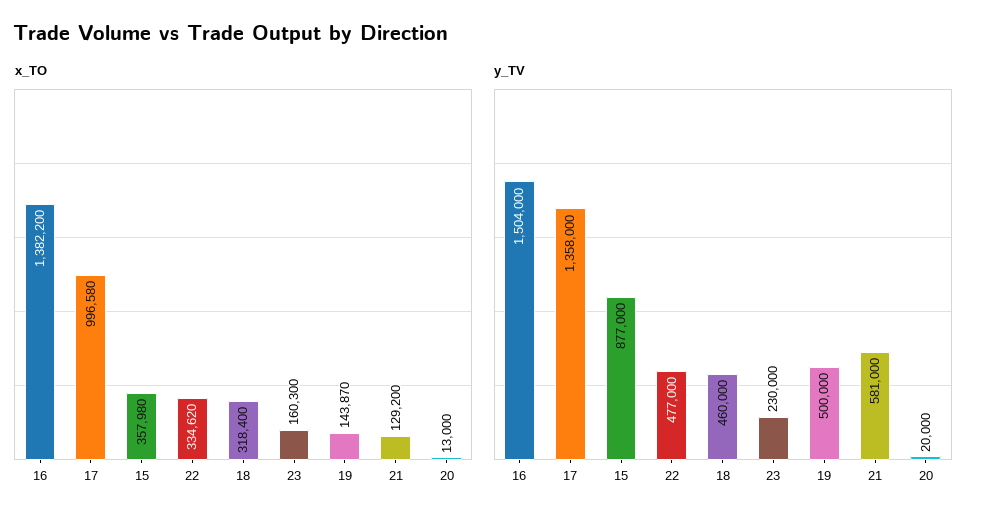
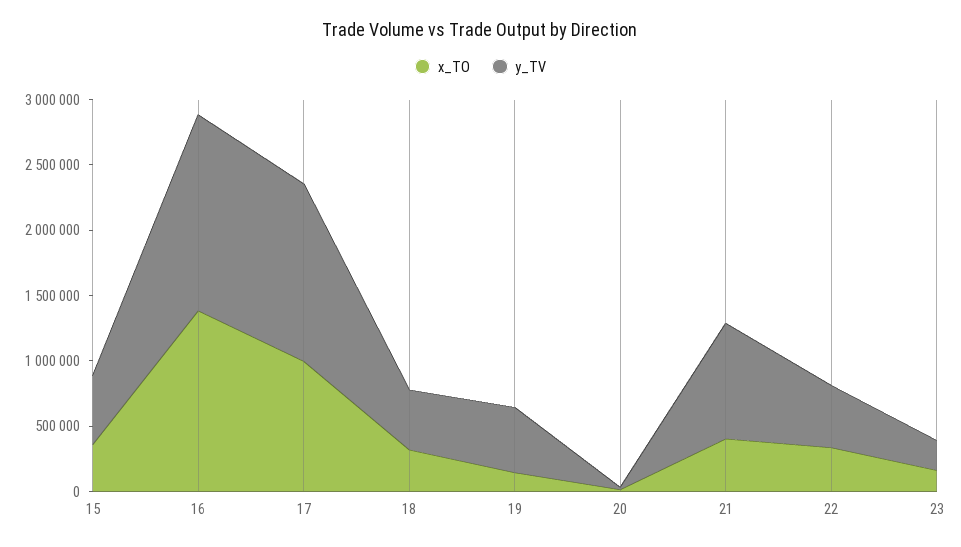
x_TO, 21: 129200 -> 400000
y_TV, 15: 877000 -> 500000
y_TV, 21: 581000 -> 900000

